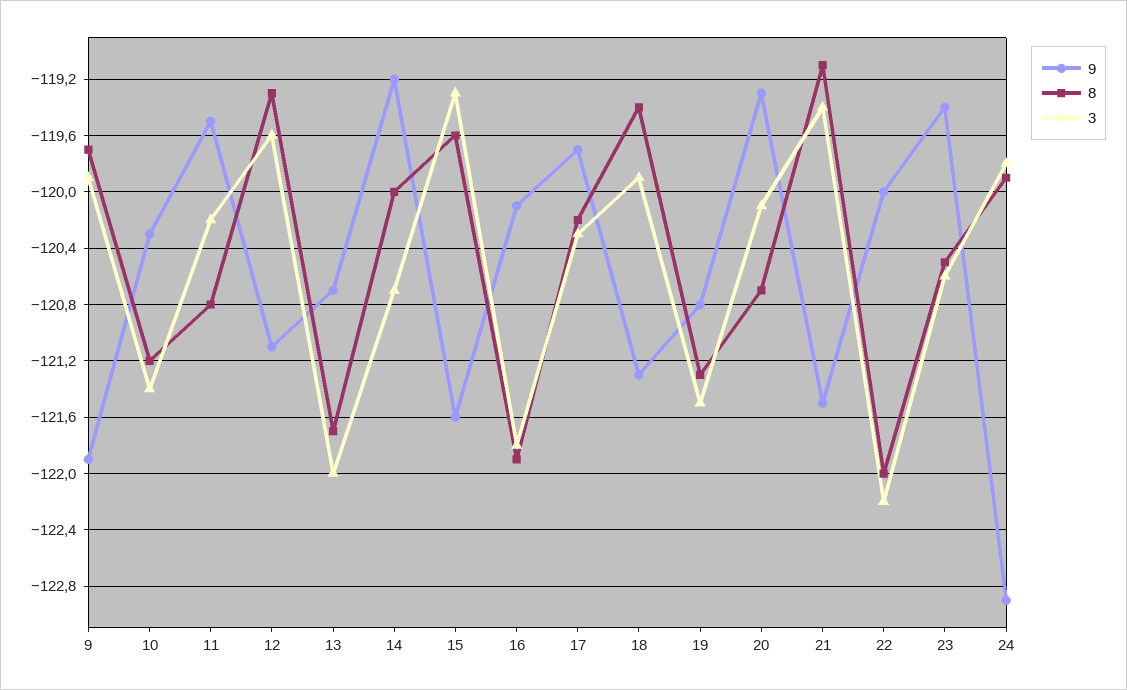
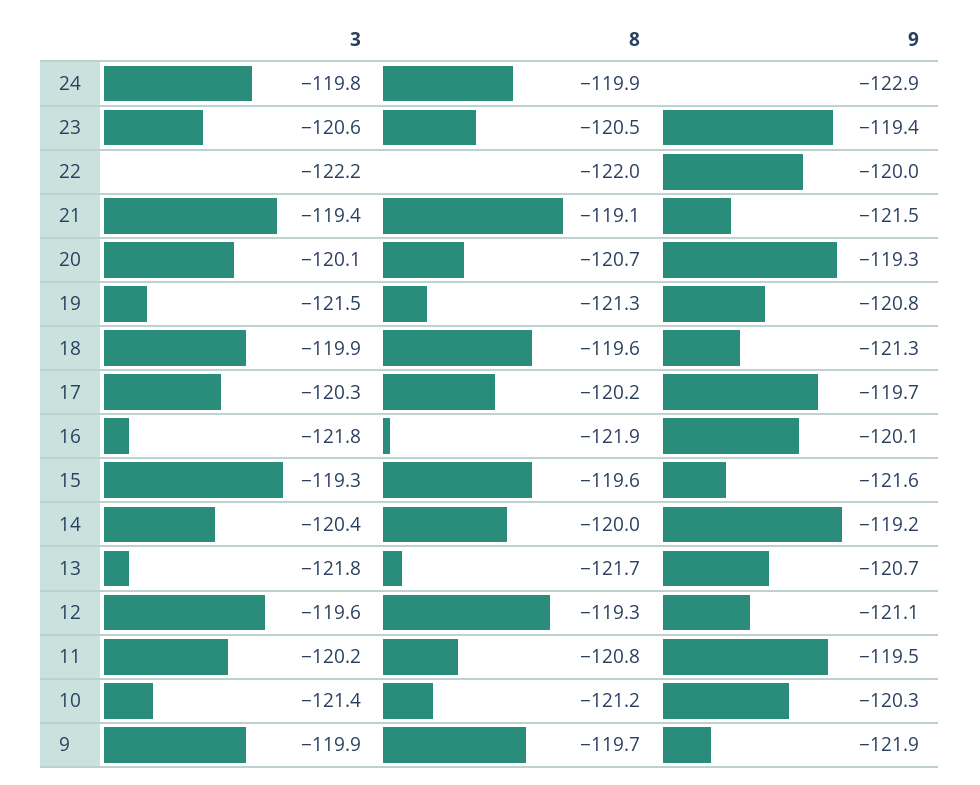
3, 13: -122 -> -121.8
3, 14: -120.7 -> -120.4
8, 18: -119.4 -> -119.6

